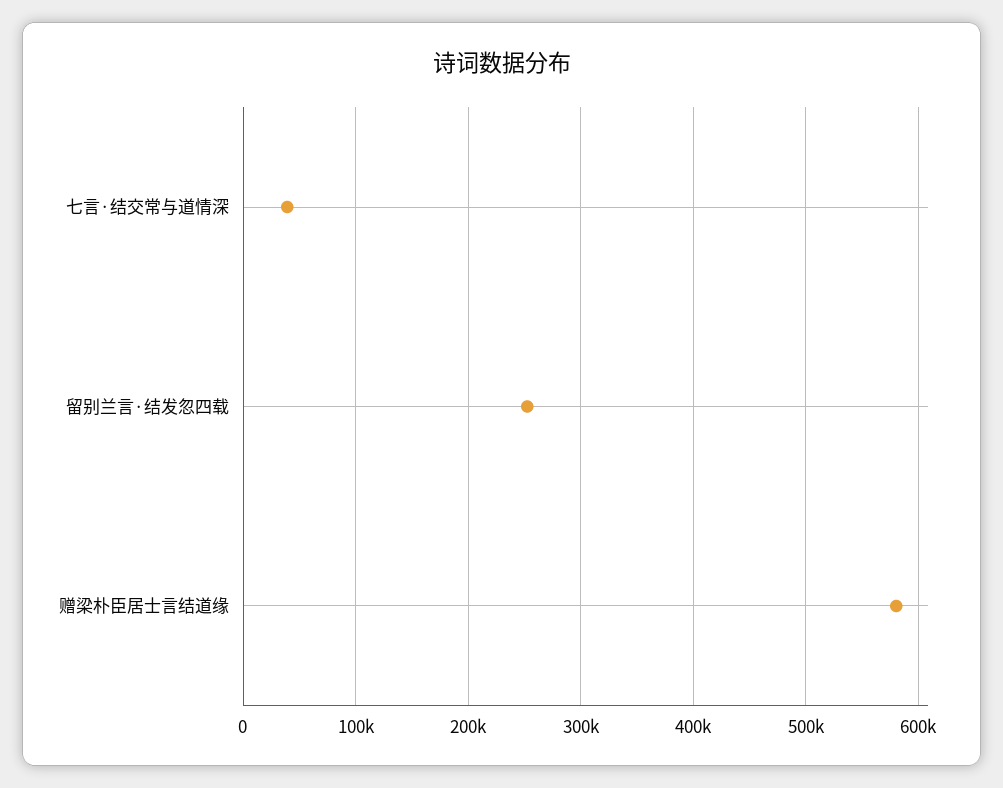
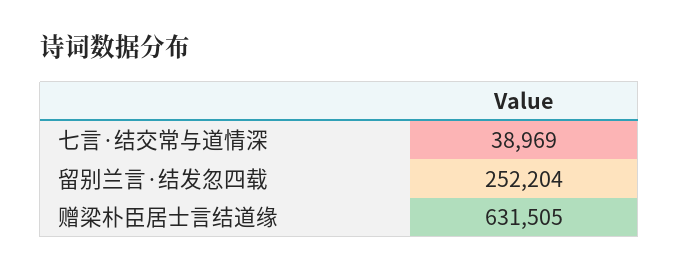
赠梁朴臣居士言结道缘: 580000 -> 631505

